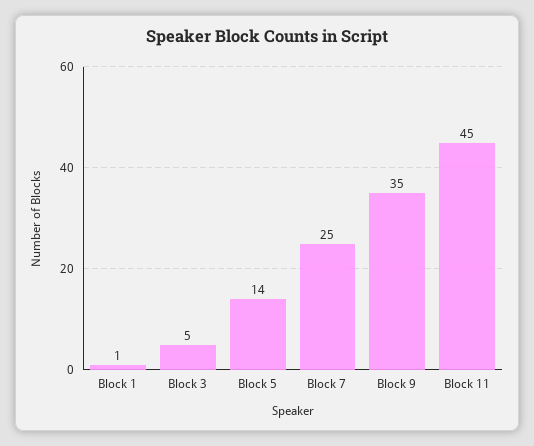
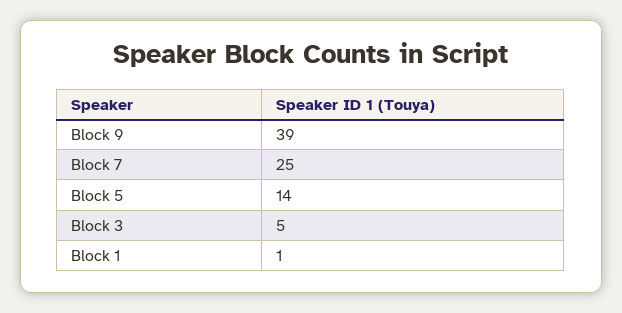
Block 9: 35 -> 39
Block 11: 45 -> none

